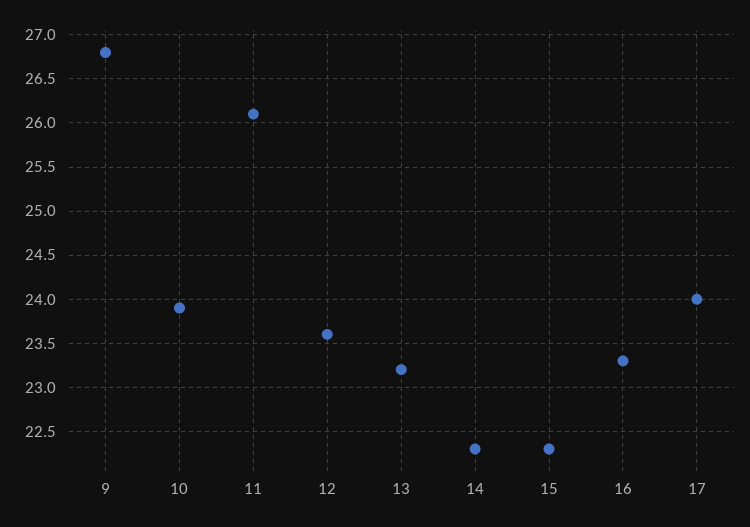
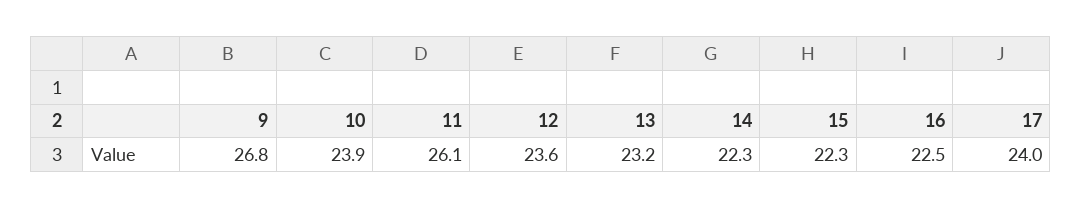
16: 23.3 -> 22.5

